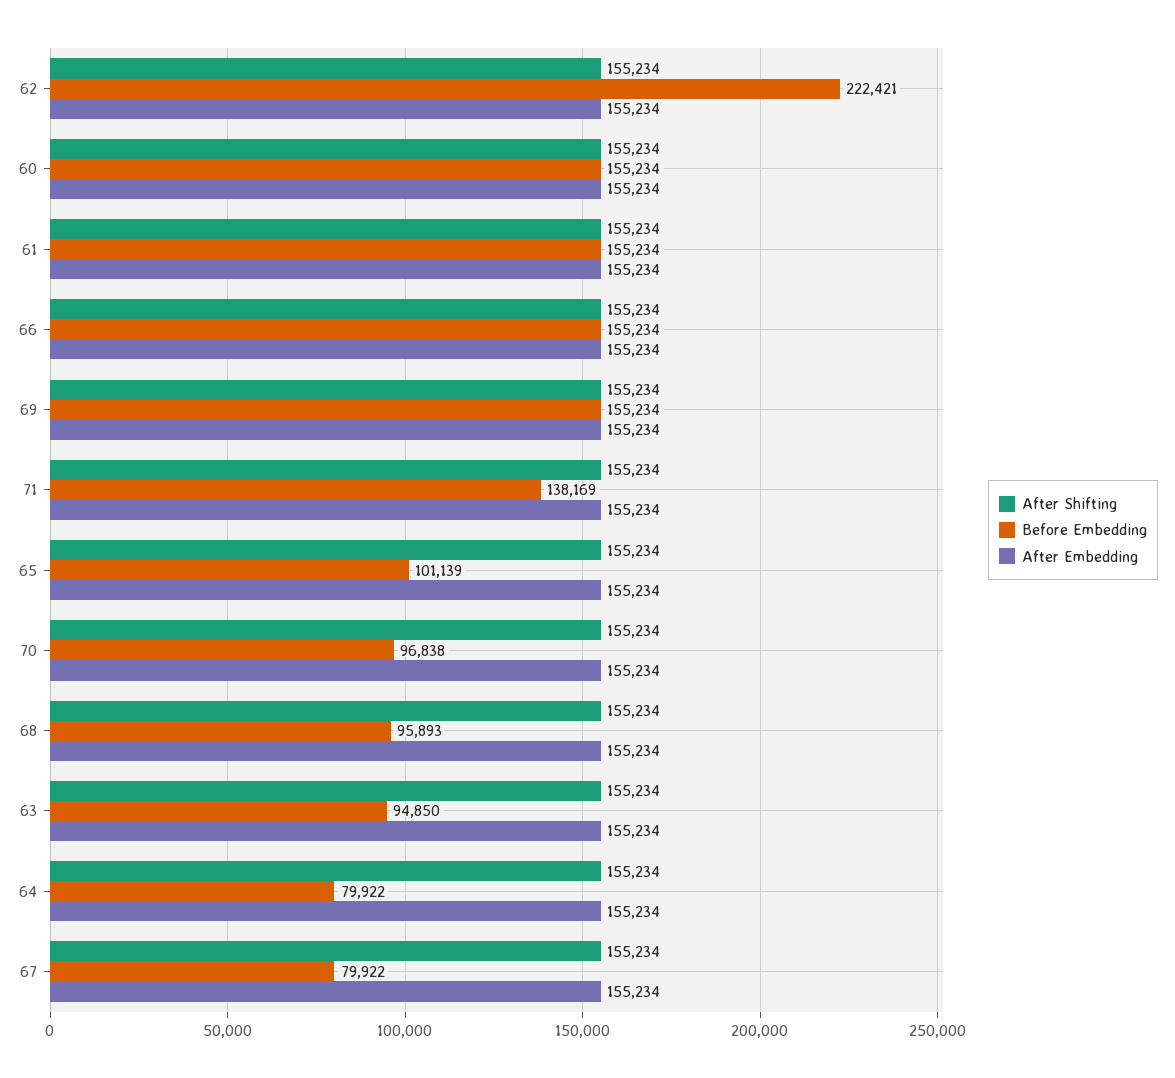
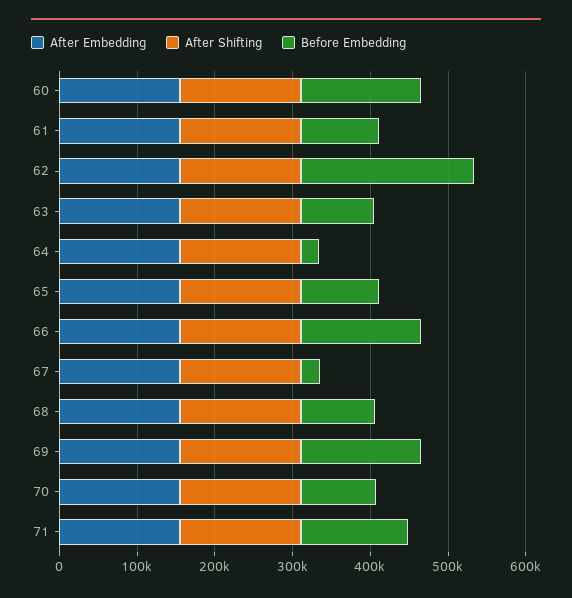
Before Embedding, 61: 155234 -> 100000
Before Embedding, 64: 79922 -> 20000
Before Embedding, 67: 79922 -> 20000

